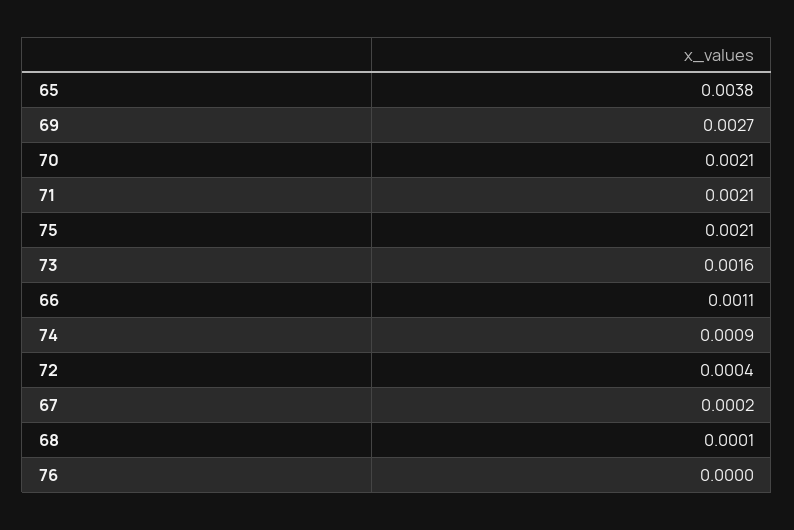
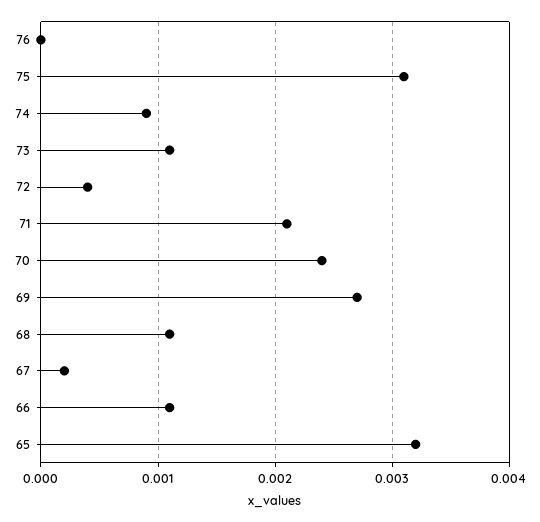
65: 0.0038 -> 0.0032
70: 0.0021 -> 0.0024
75: 0.0021 -> 0.0031
73: 0.0016 -> 0.0011
68: 0.0001 -> 0.0011

